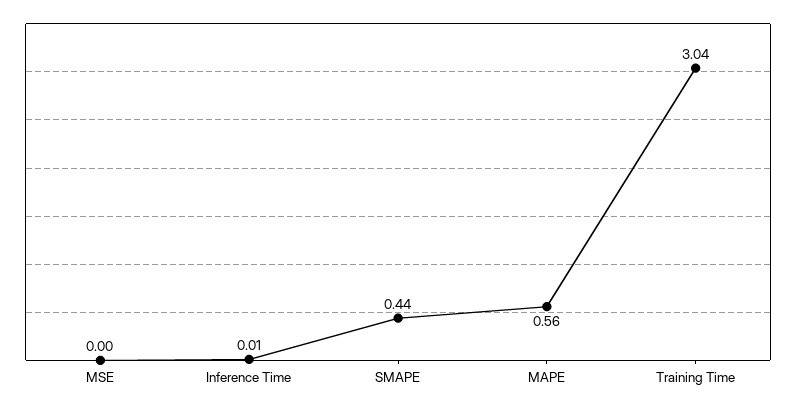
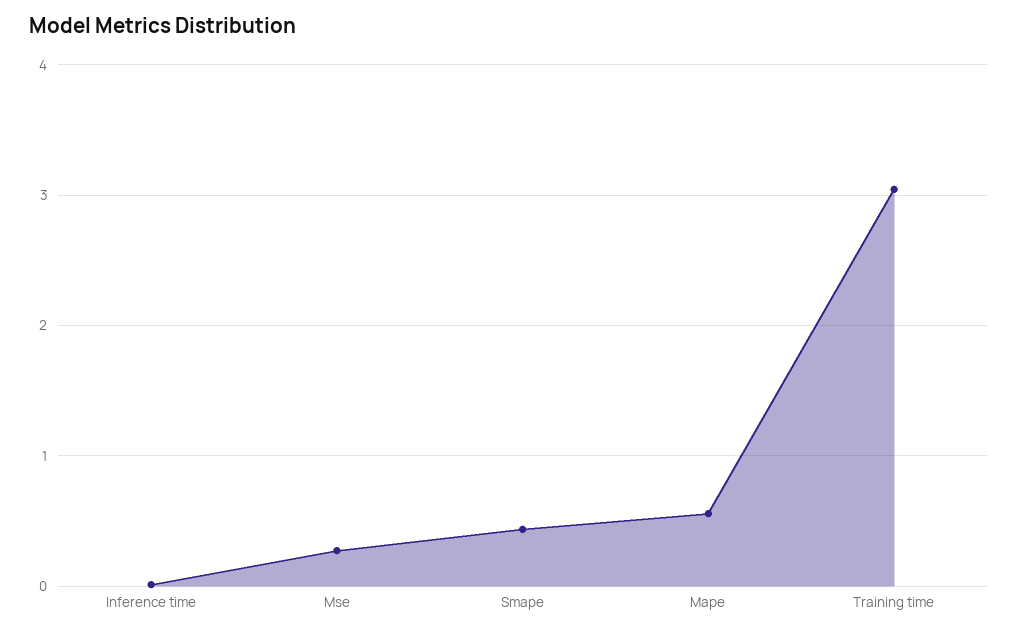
MSE: 0 -> 0.3

